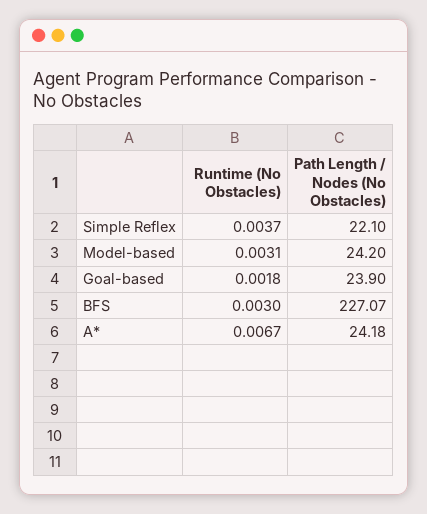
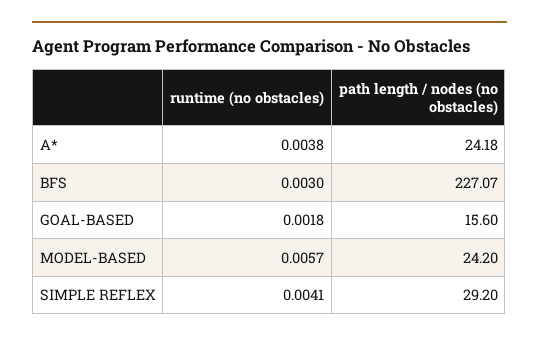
Runtime (No Obstacles), Simple Reflex: 0.0037 -> 0.0041
Path Length / Nodes (No Obstacles), Simple Reflex: 22.1 -> 29.2
Runtime (No Obstacles), Model-based: 0.0031 -> 0.0057
Path Length / Nodes (No Obstacles), Goal-based: 23.9 -> 15.6
Runtime (No Obstacles), A*: 0.0067 -> 0.0038

